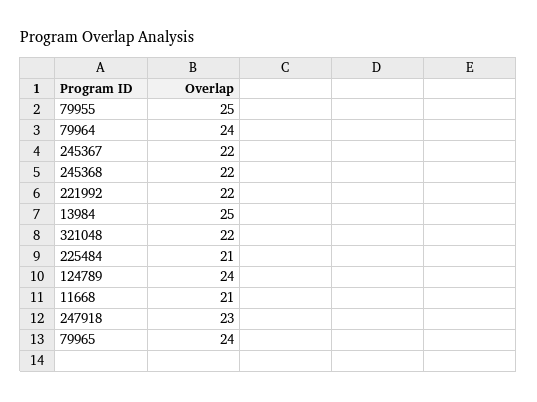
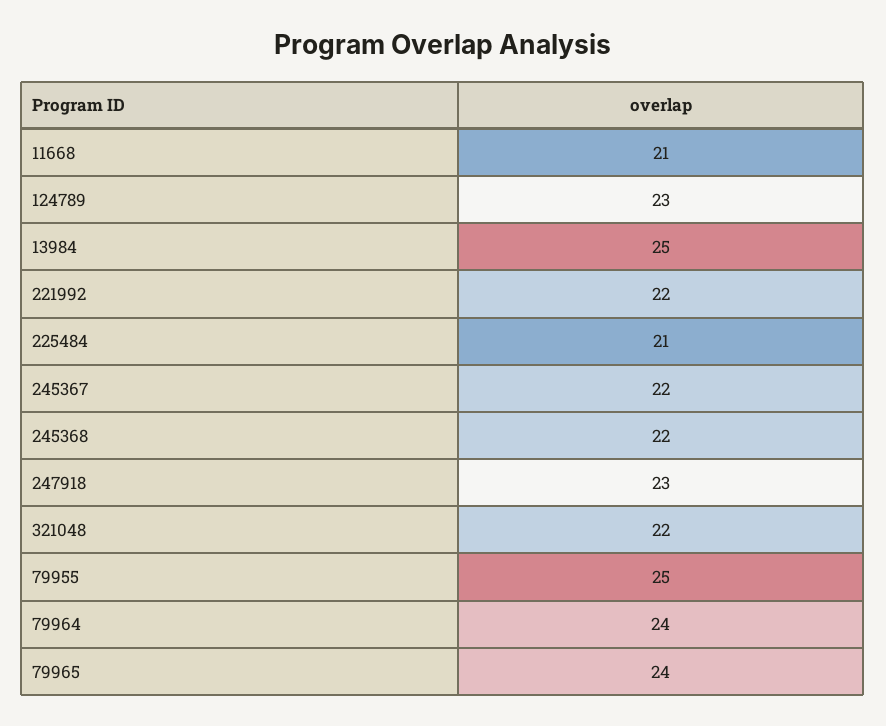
124789: 24 -> 23

